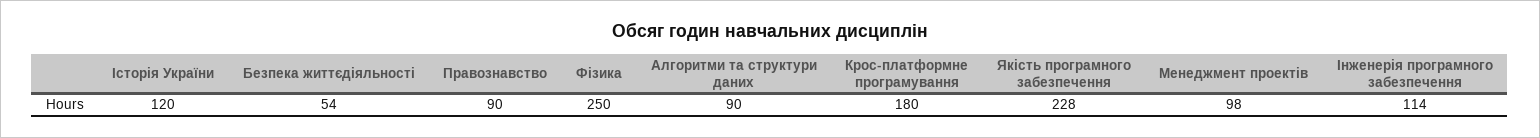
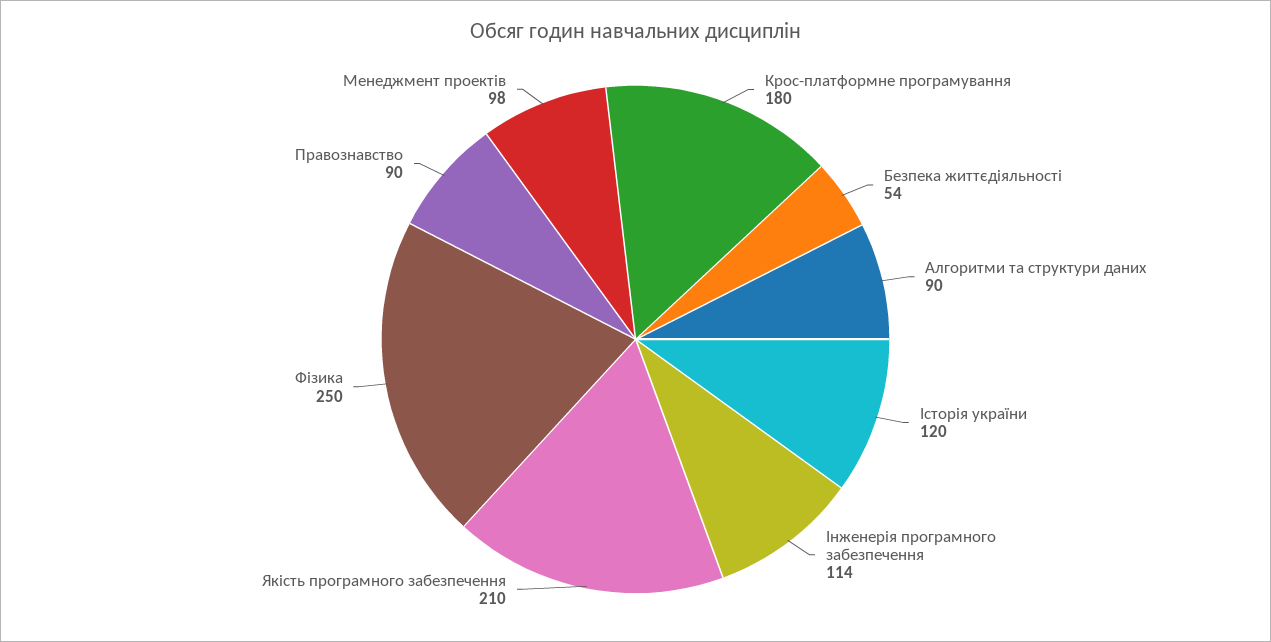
Якість програмного забезпечення: 228 -> 210

